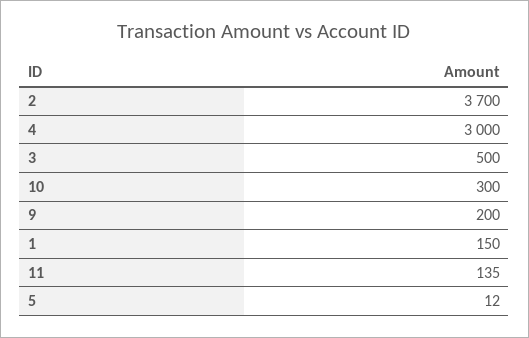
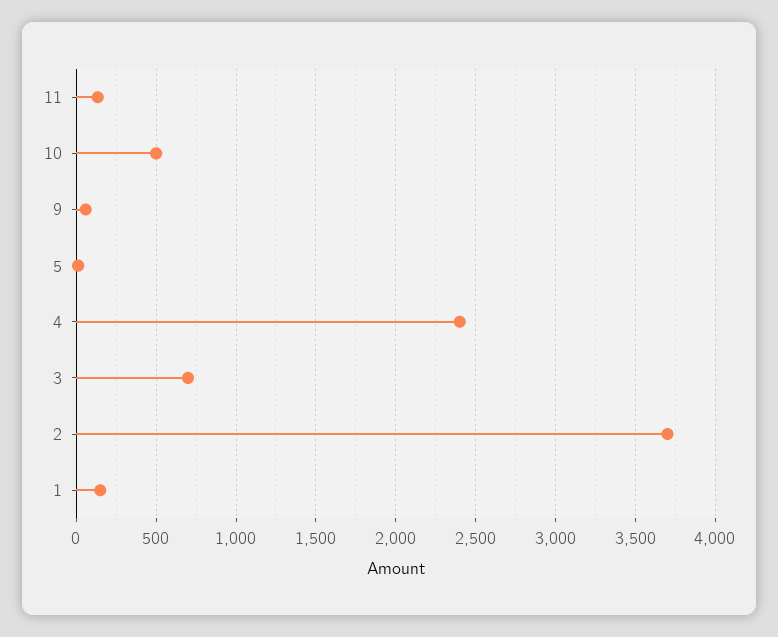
4: 3000 -> 2400
3: 500 -> 700
10: 300 -> 500
9: 200 -> 50

